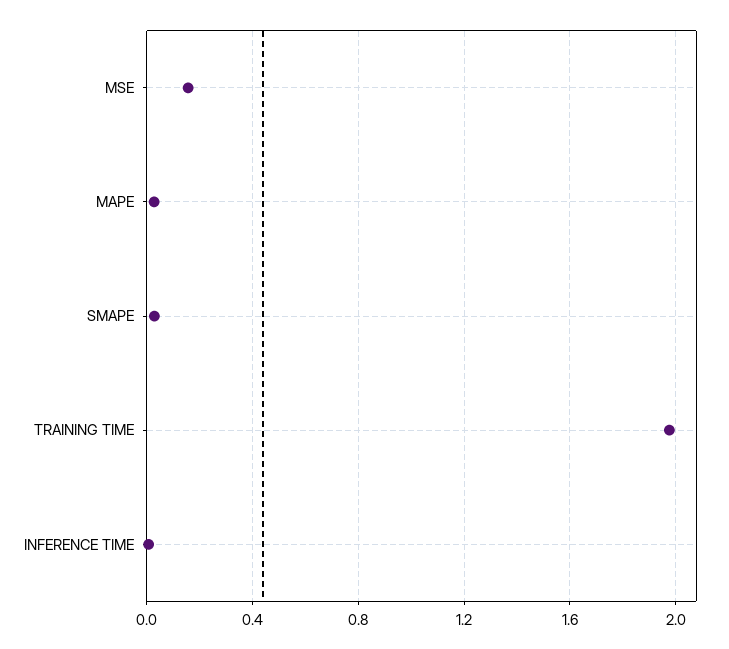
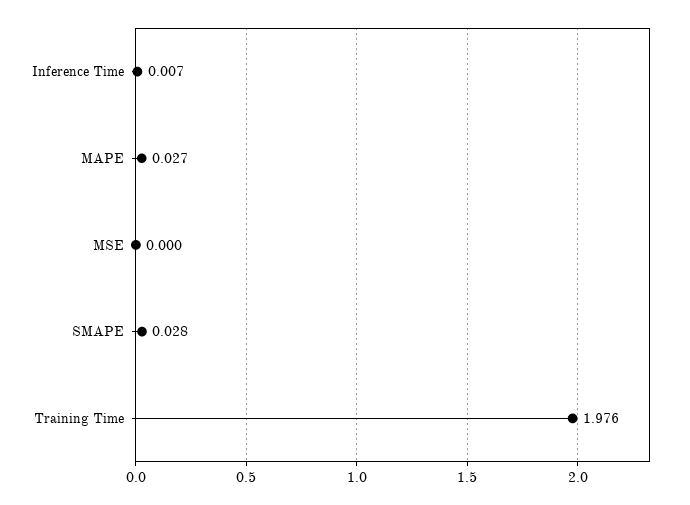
MSE: 0.15 -> 0

